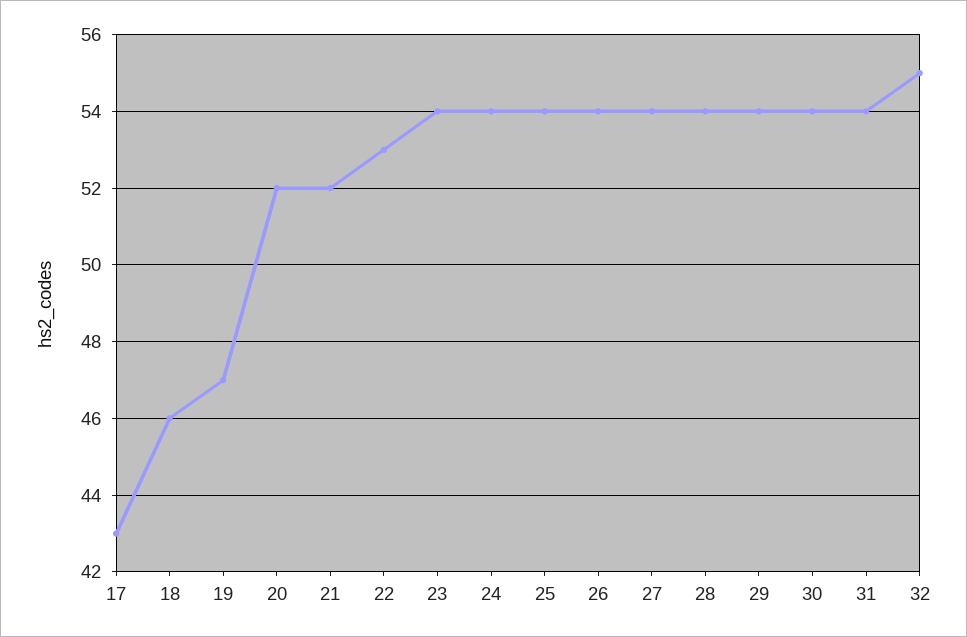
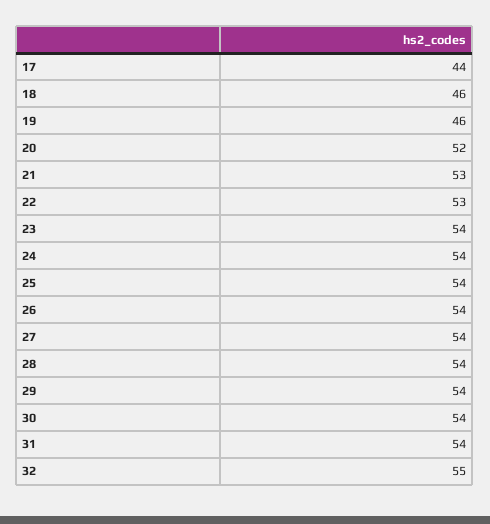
17: 43 -> 44
19: 47 -> 46
21: 52 -> 53

